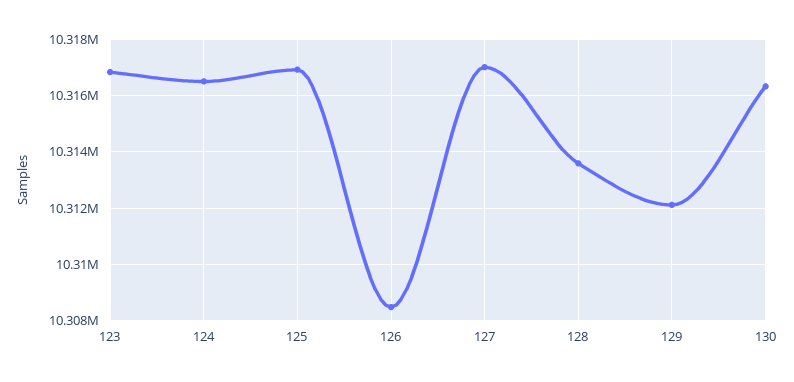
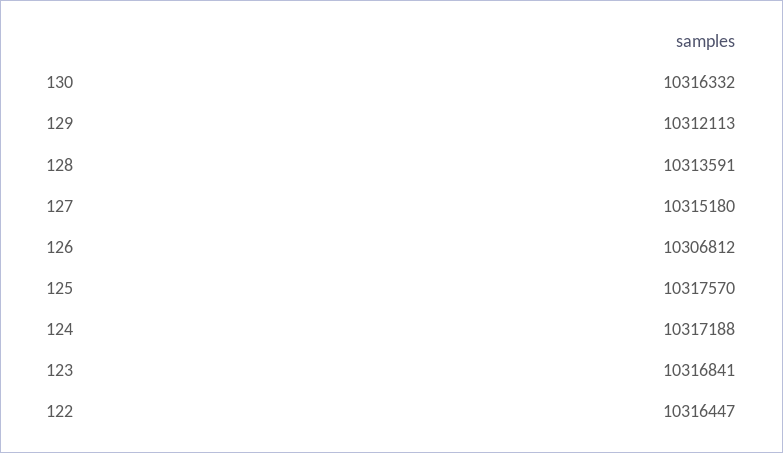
124: 10316500 -> 10317188
125: 10317000 -> 10317570
126: 10308500 -> 10306812
127: 10317000 -> 10315180
122: none -> 10316447

